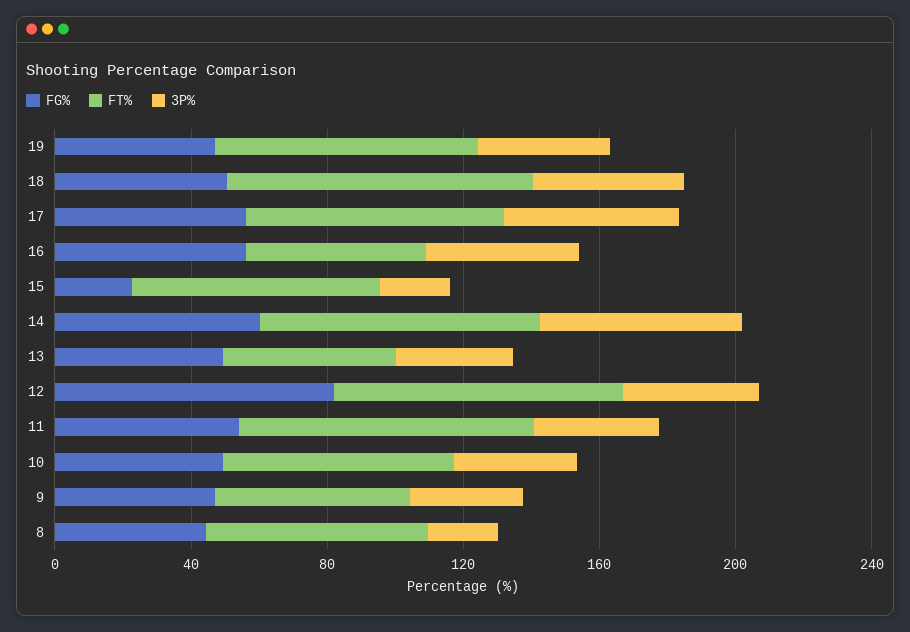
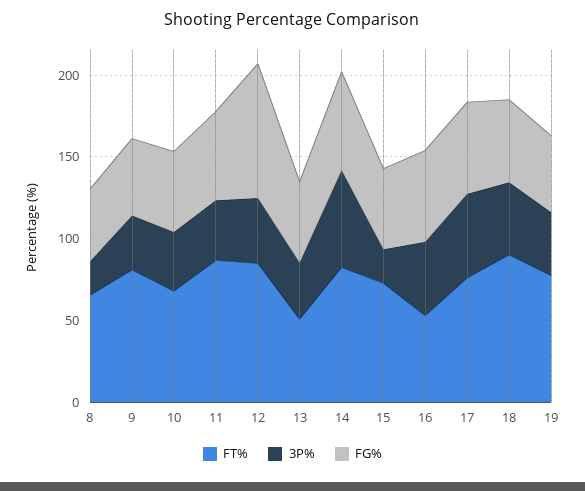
FG%, 15: 20 -> 50
FT%, 9: 60 -> 80

